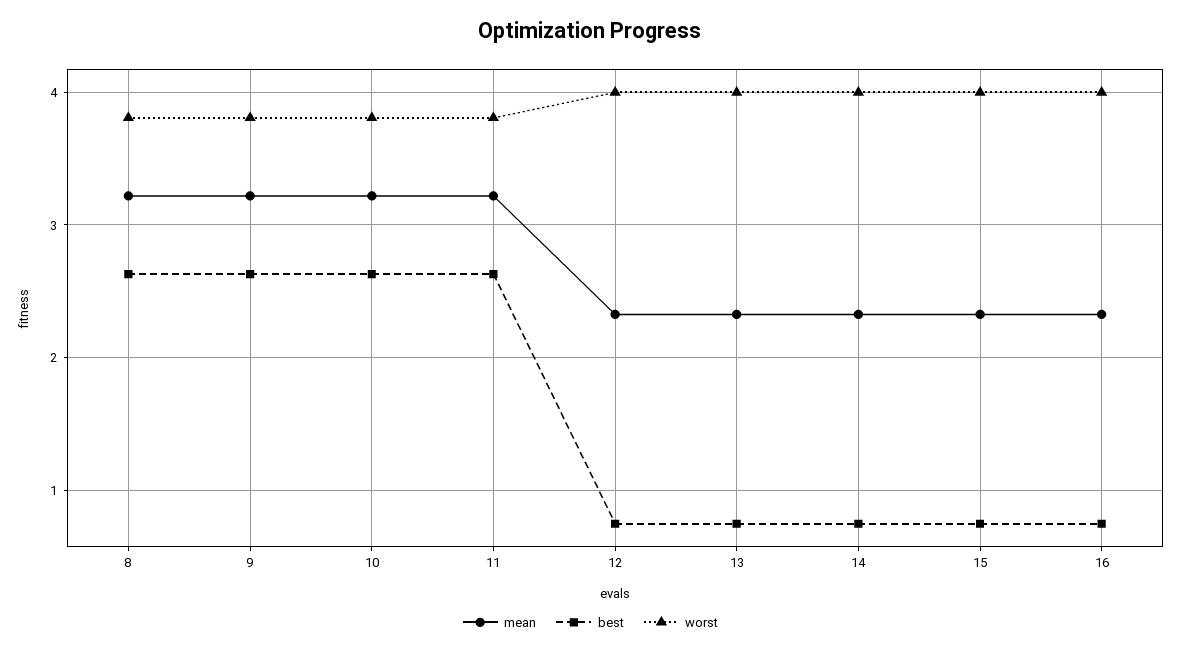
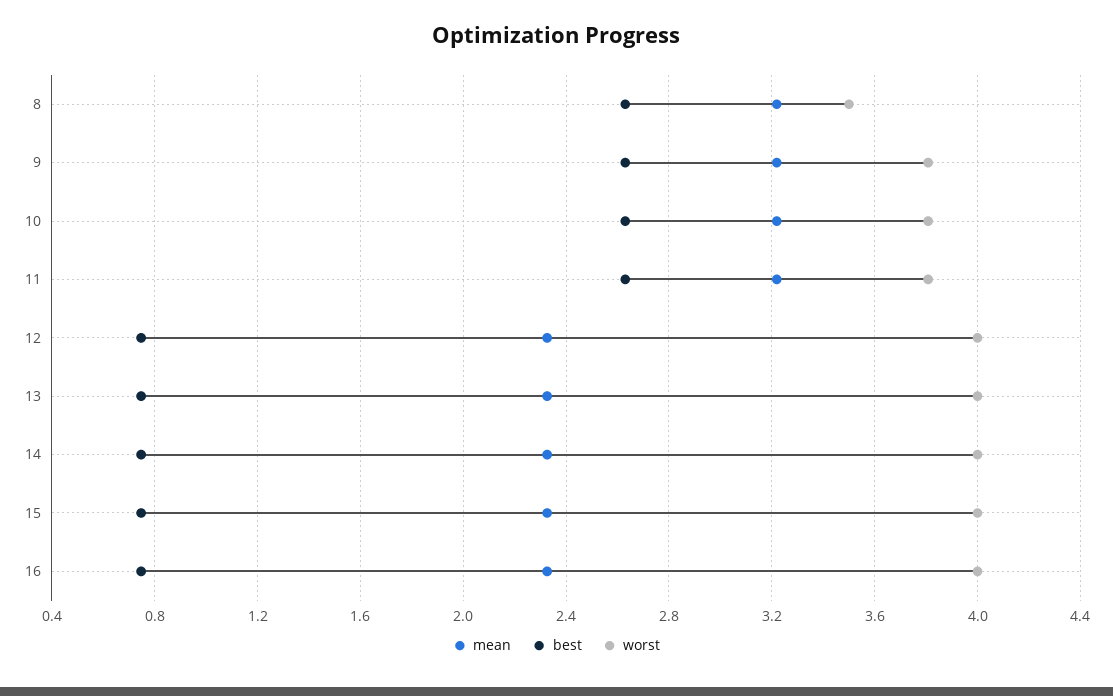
worst, 8: 3.8 -> 3.5

